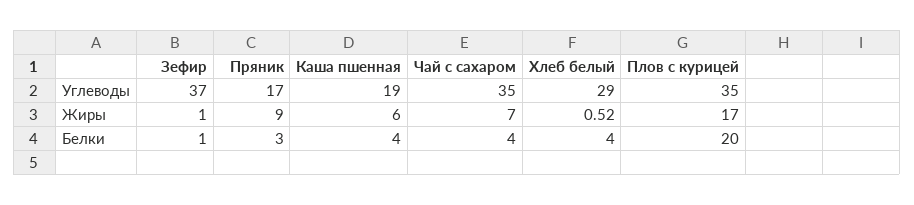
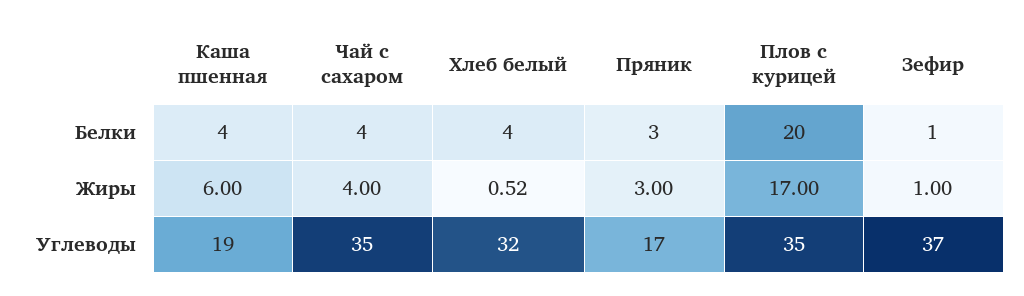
Хлеб белый, Углеводы: 29 -> 32
Пряник, Жиры: 9 -> 3
Чай с сахаром, Жиры: 7 -> 4

